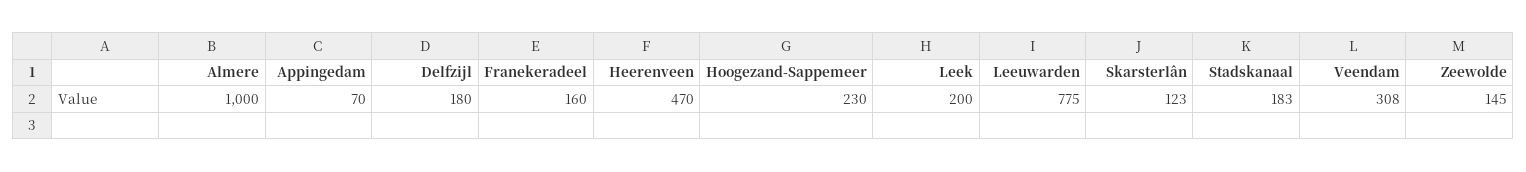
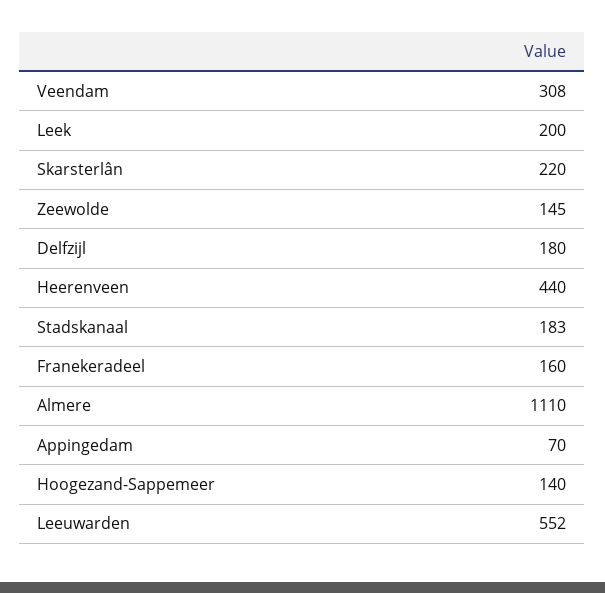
Almere: 1000 -> 1110
Heerenveen: 470 -> 440
Hoogezand-Sappemeer: 230 -> 140
Leeuwarden: 775 -> 552
Skarsterlân: 123 -> 220

